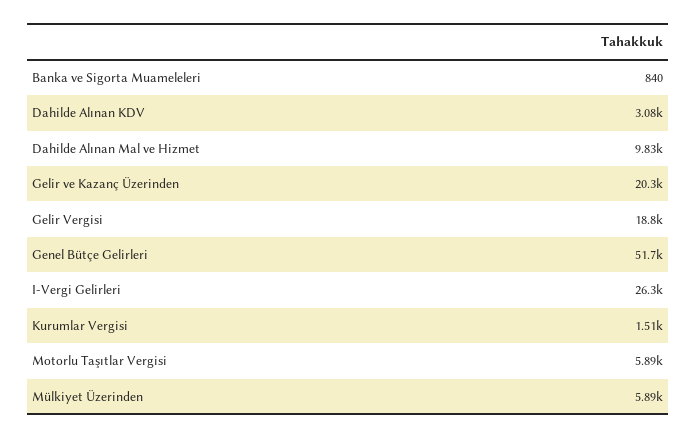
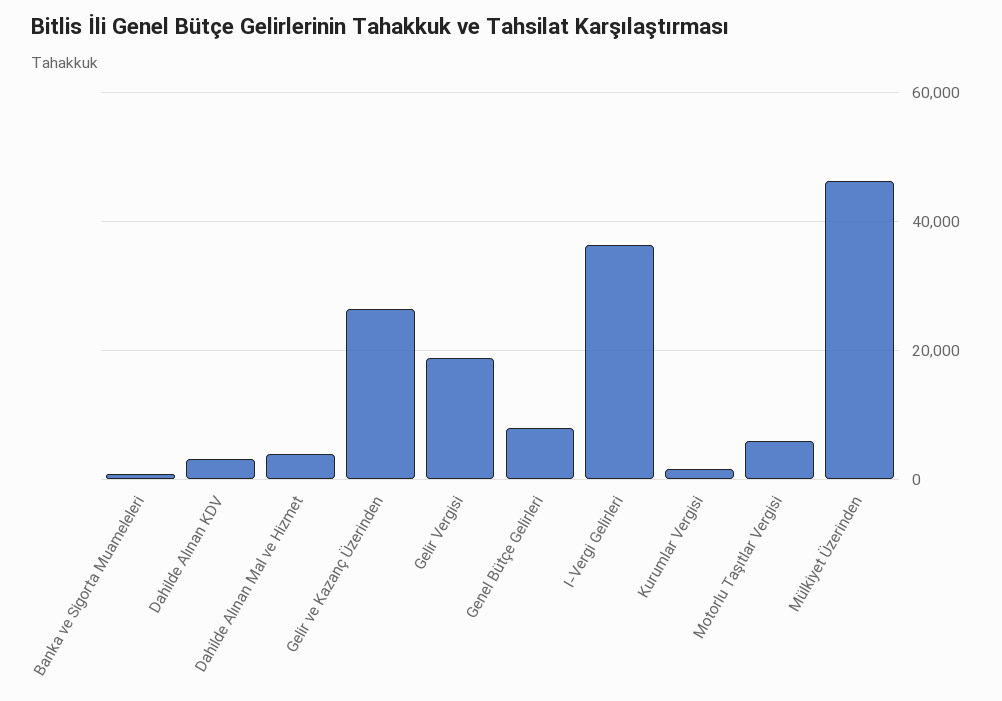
Dahilde Alınan Mal ve Hizmet: 9830 -> 4000
Gelir ve Kazanç Üzerinden: 20300 -> 26000
Genel Bütçe Gelirleri: 51700 -> 8000
I-Vergi Gelirleri: 26300 -> 36000
Mülkiyet Üzerinden: 5890 -> 46000

